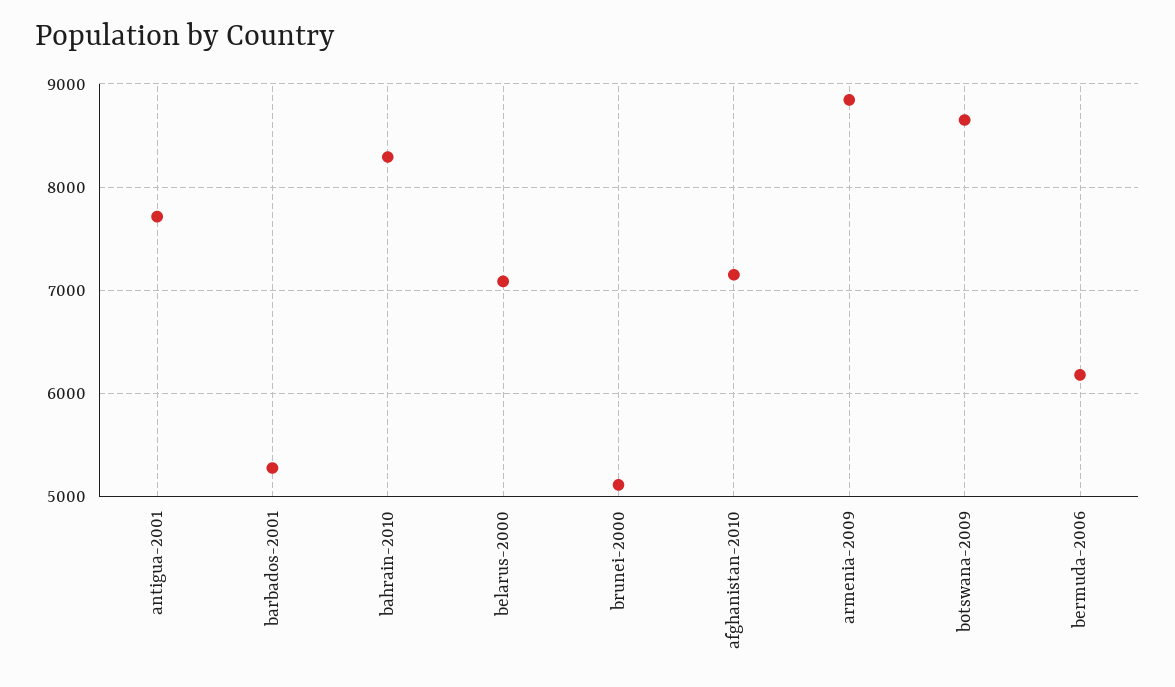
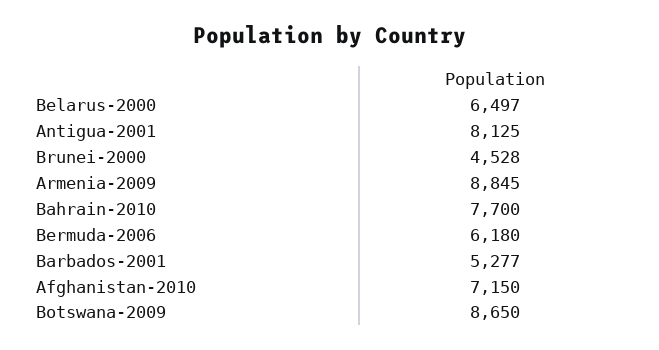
antigua-2001: 7700 -> 8125
bahrain-2010: 8300 -> 7700
belarus-2000: 7100 -> 6497
brunei-2000: 5100 -> 4528

